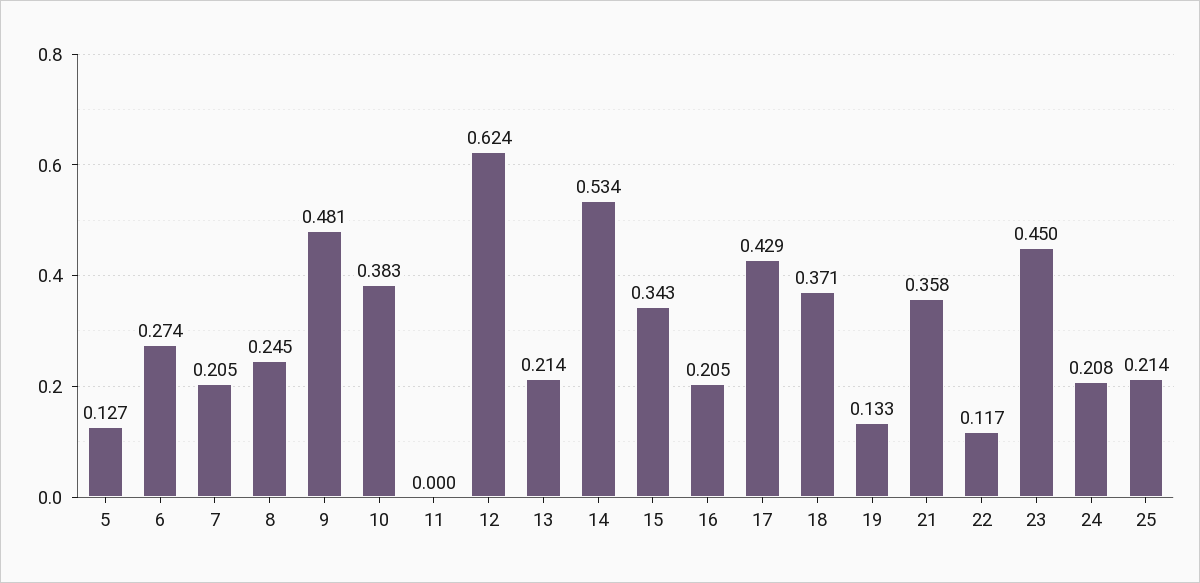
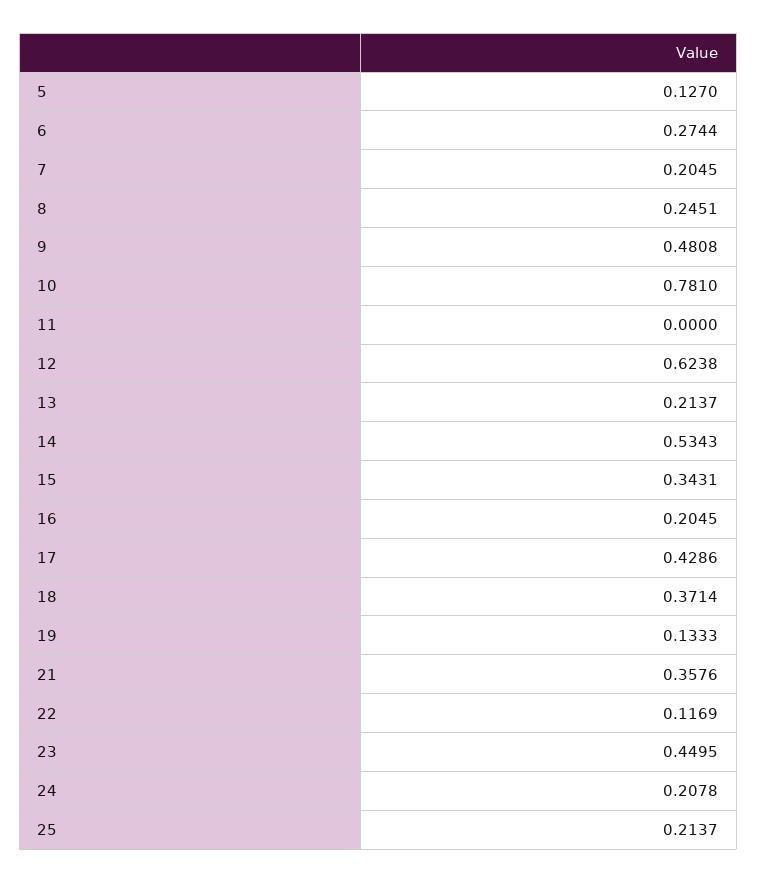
10: 0.383 -> 0.781

